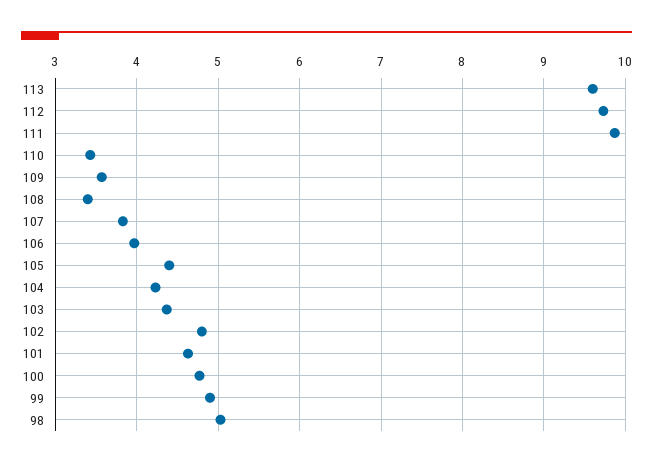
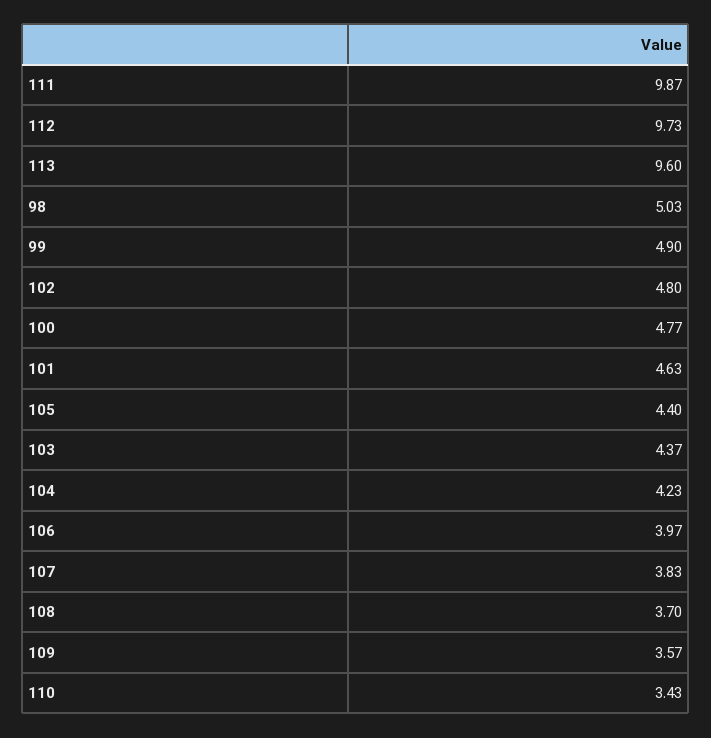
108: 3.4 -> 3.7

